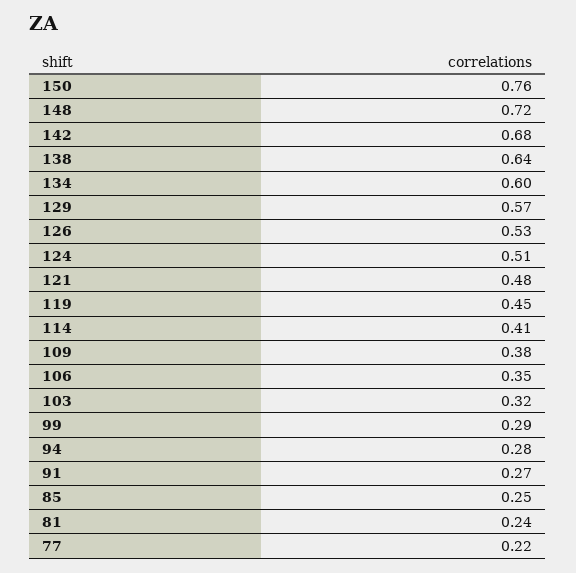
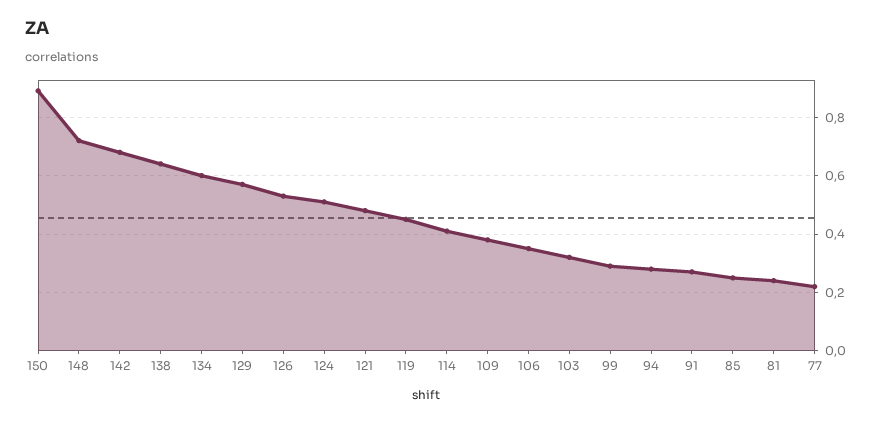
150: 0.76 -> 0.9

